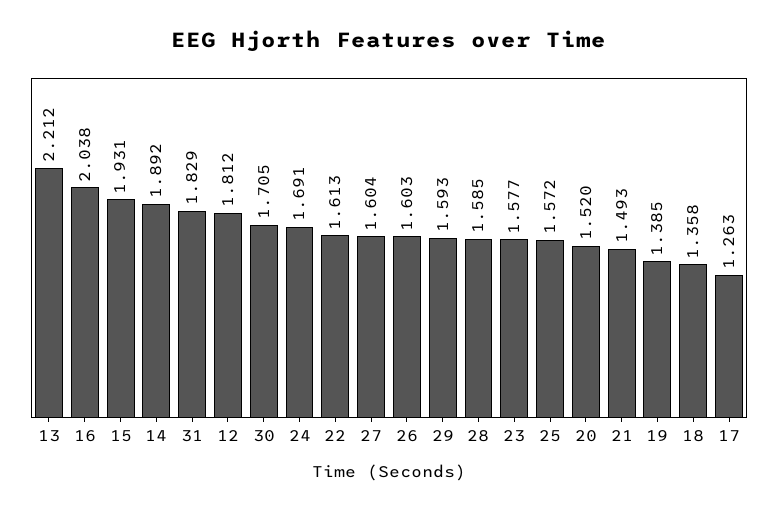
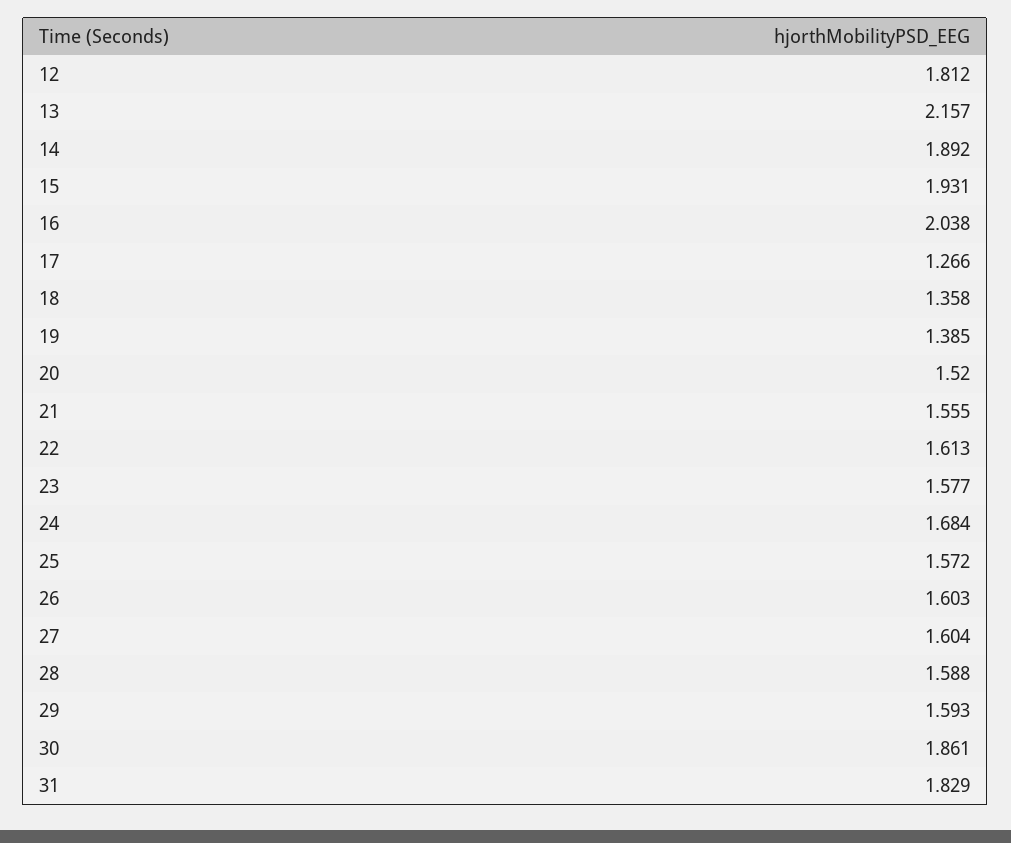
13: 2.212 -> 2.157
30: 1.705 -> 1.861
24: 1.691 -> 1.684
28: 1.585 -> 1.588
21: 1.493 -> 1.555
17: 1.263 -> 1.266

